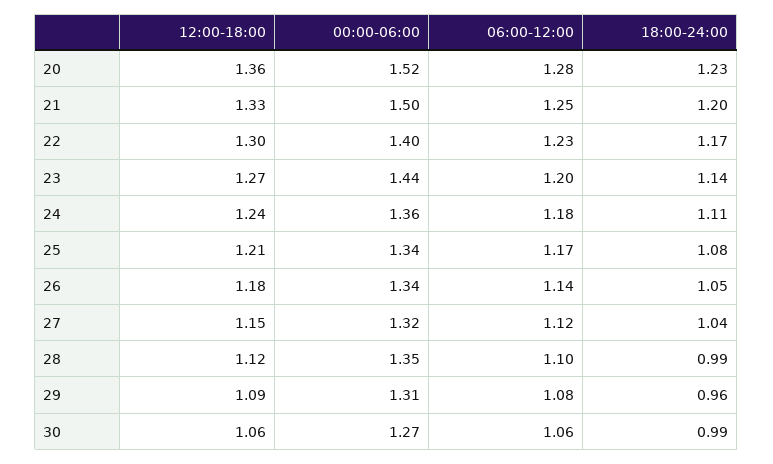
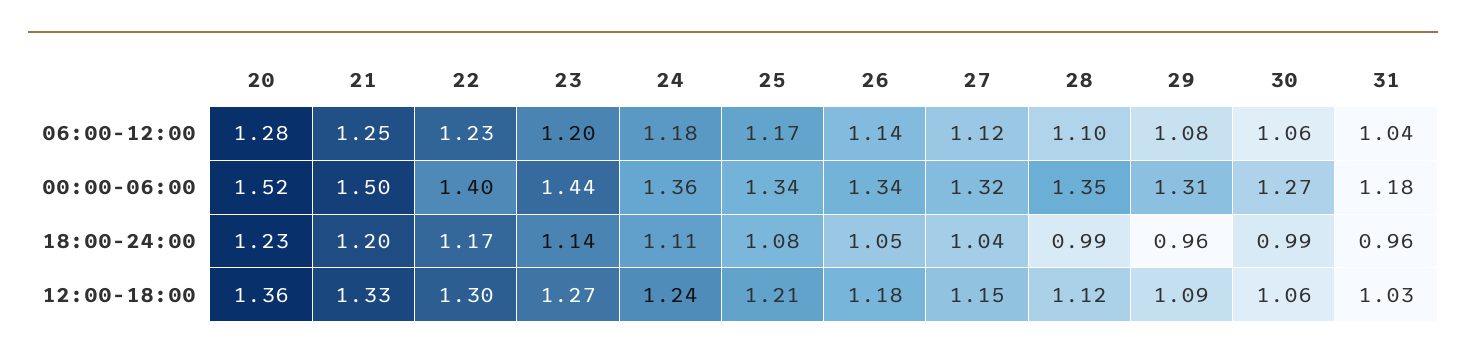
06:00-12:00, 31: none -> 1.04
00:00-06:00, 31: none -> 1.18
18:00-24:00, 31: none -> 0.96
12:00-18:00, 31: none -> 1.03

